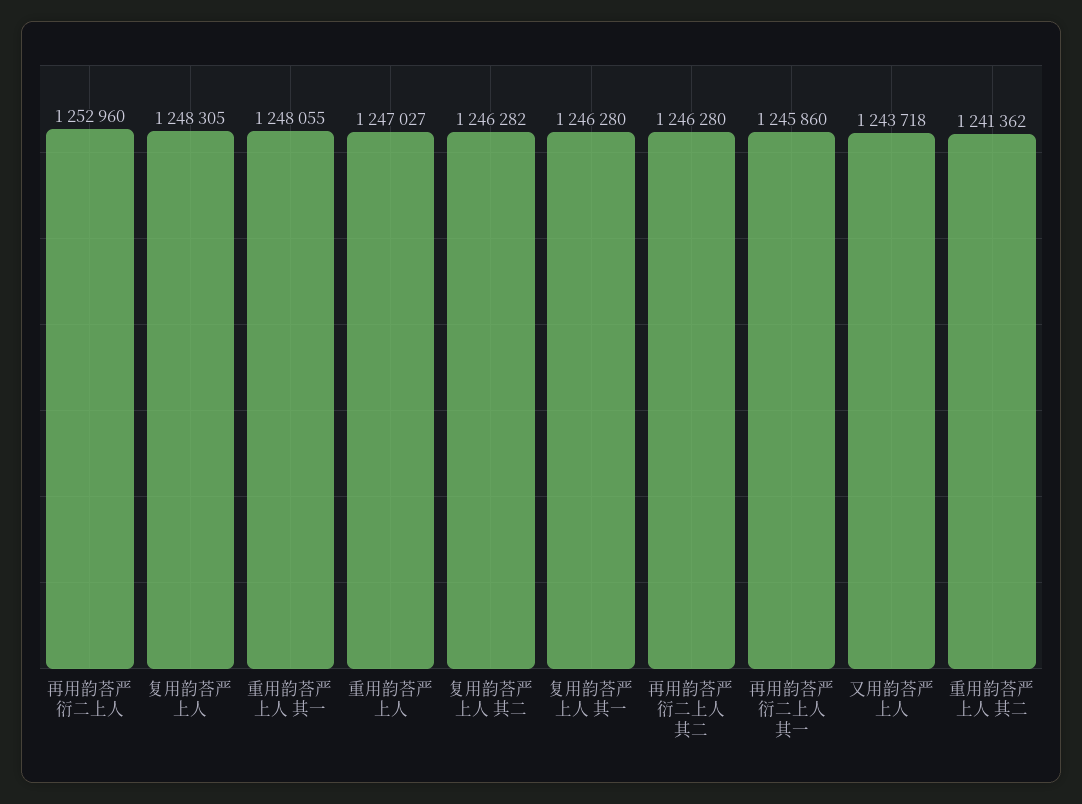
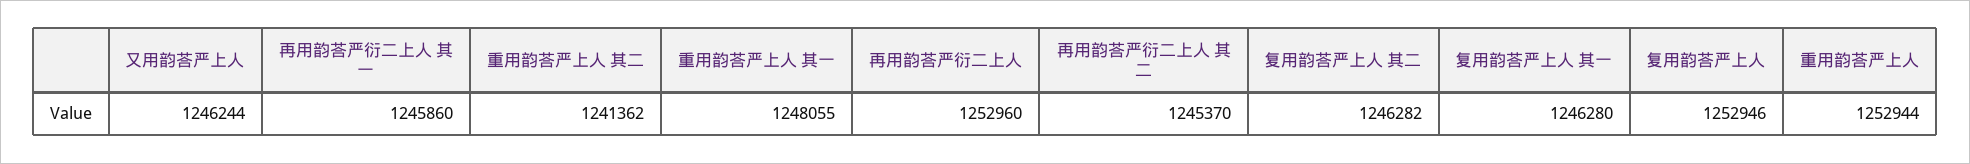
复用韵荅严上人: 1248305 -> 1252946
重用韵荅严上人: 1247027 -> 1252944
再用韵荅严衍二上人 其二: 1246280 -> 1245370
又用韵荅严上人: 1243718 -> 1246244

